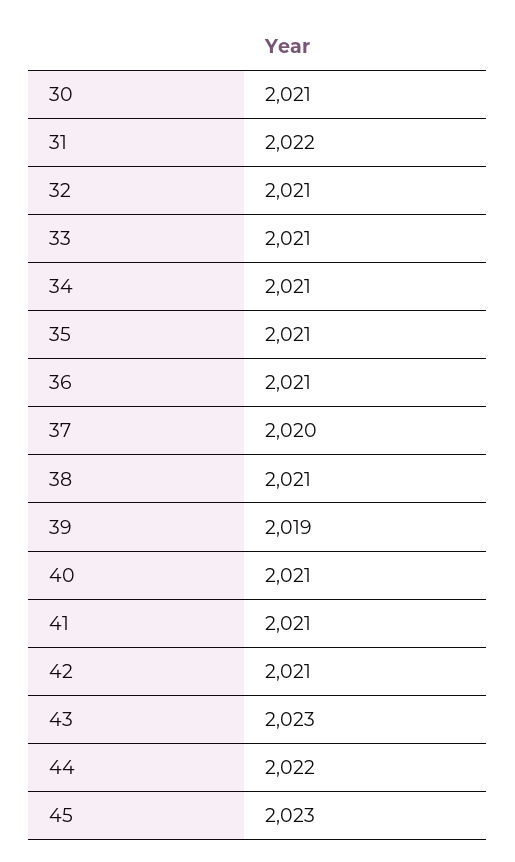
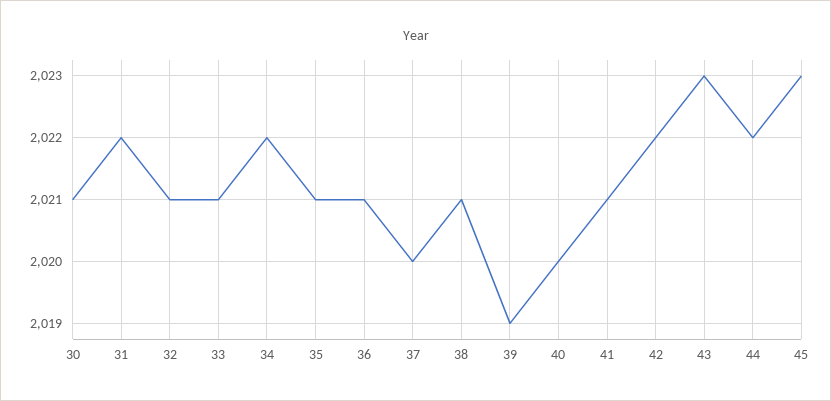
34: 2021 -> 2022
40: 2021 -> 2020
42: 2021 -> 2022

